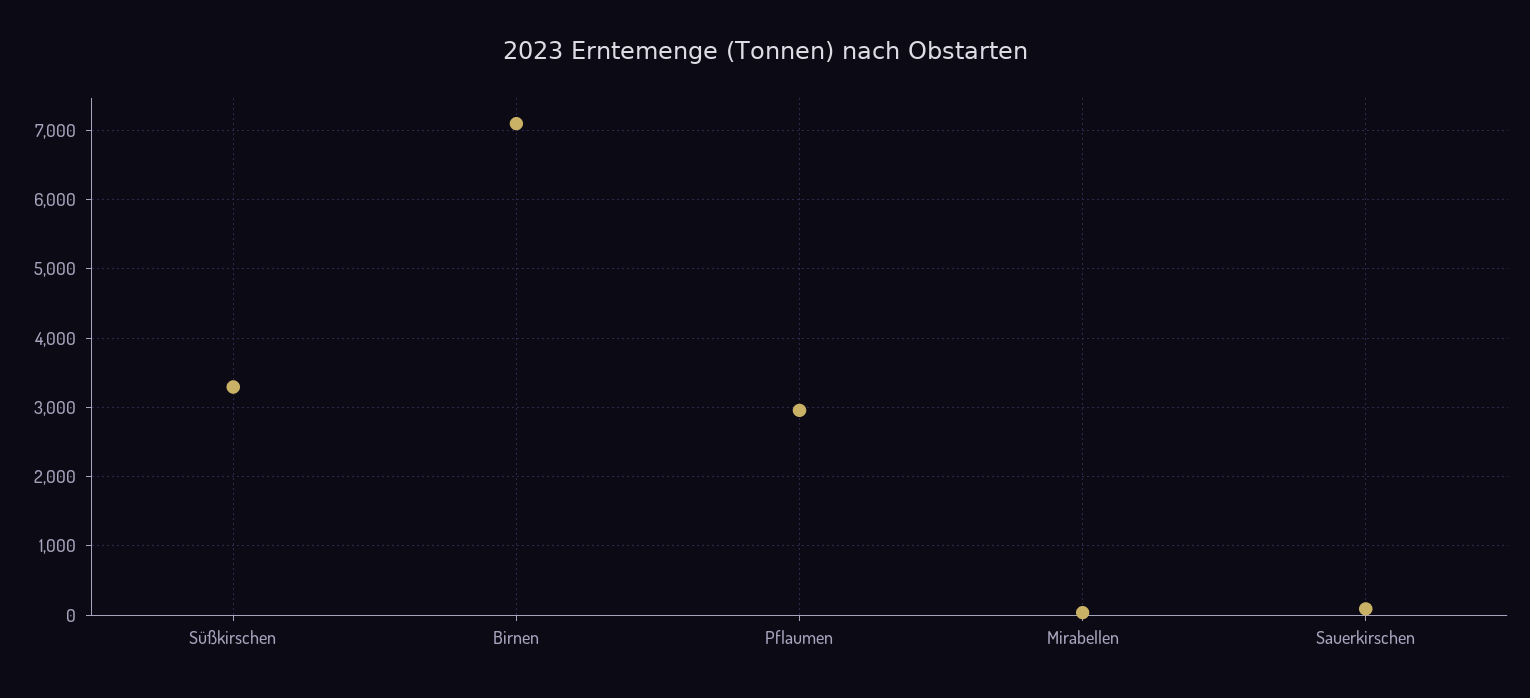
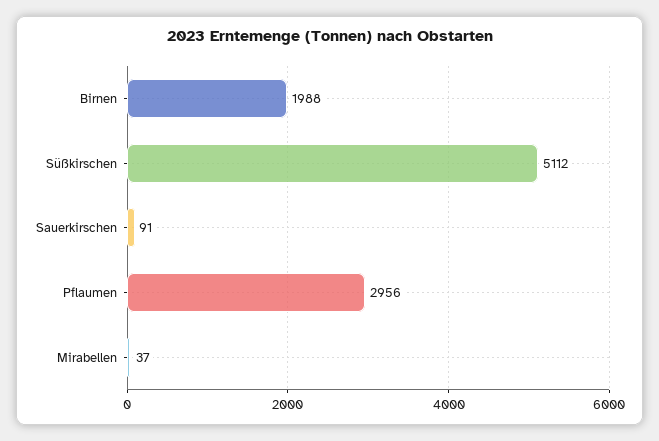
Süßkirschen: 3300 -> 5112
Birnen: 7100 -> 1988

